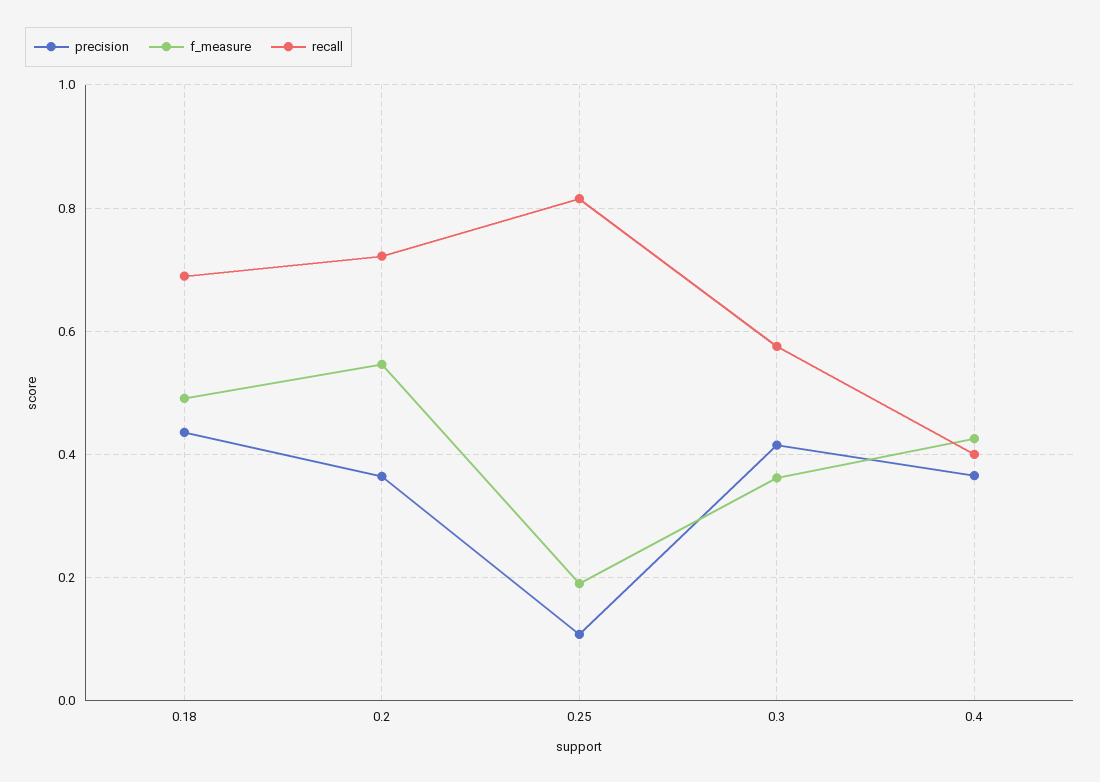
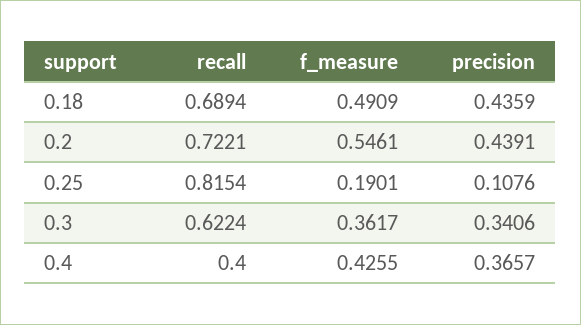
precision, 0.2: 0.36 -> 0.4391
precision, 0.3: 0.42 -> 0.3406
recall, 0.3: 0.58 -> 0.6224

